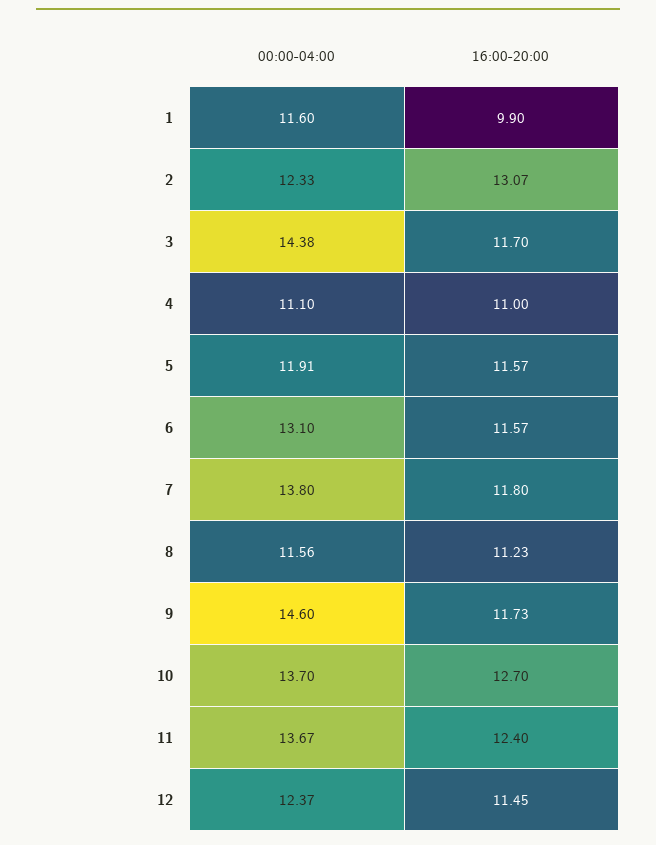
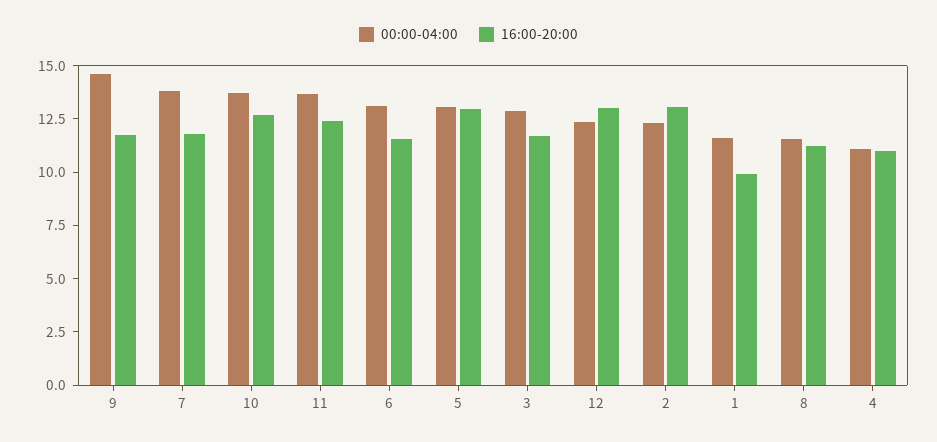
00:00-04:00, 3: 14.38 -> 13
00:00-04:00, 5: 11.91 -> 13
16:00-20:00, 5: 11.57 -> 13
16:00-20:00, 12: 11.45 -> 13

